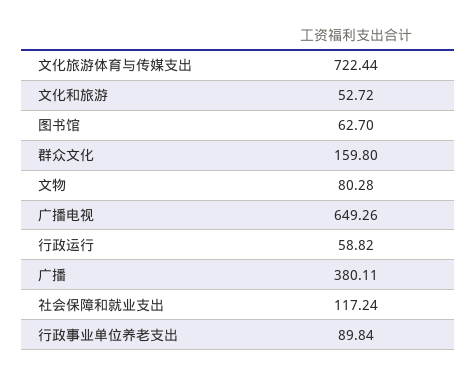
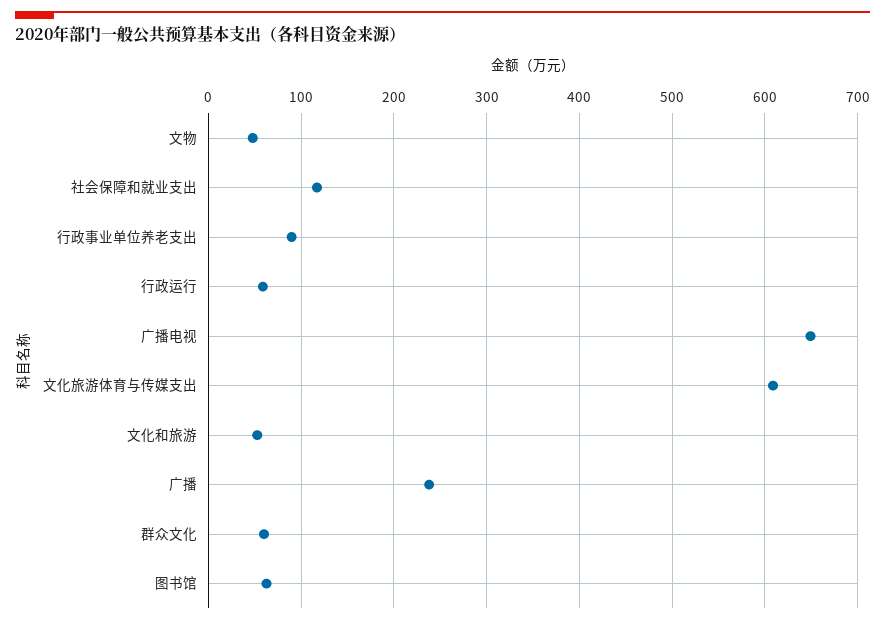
文化旅游体育与传媒支出: 722.44 -> 610
群众文化: 159.8 -> 60
文物: 80.28 -> 50
广播: 380.11 -> 240

